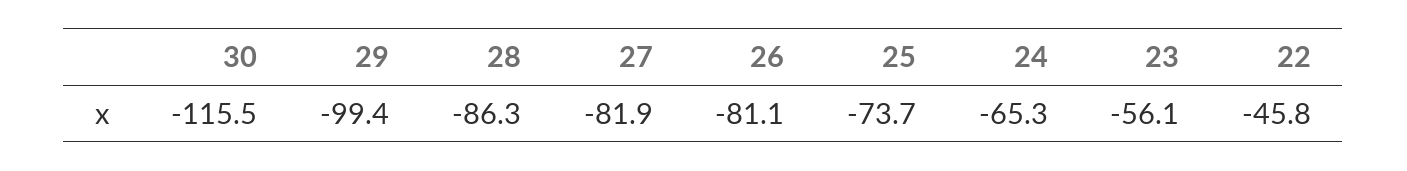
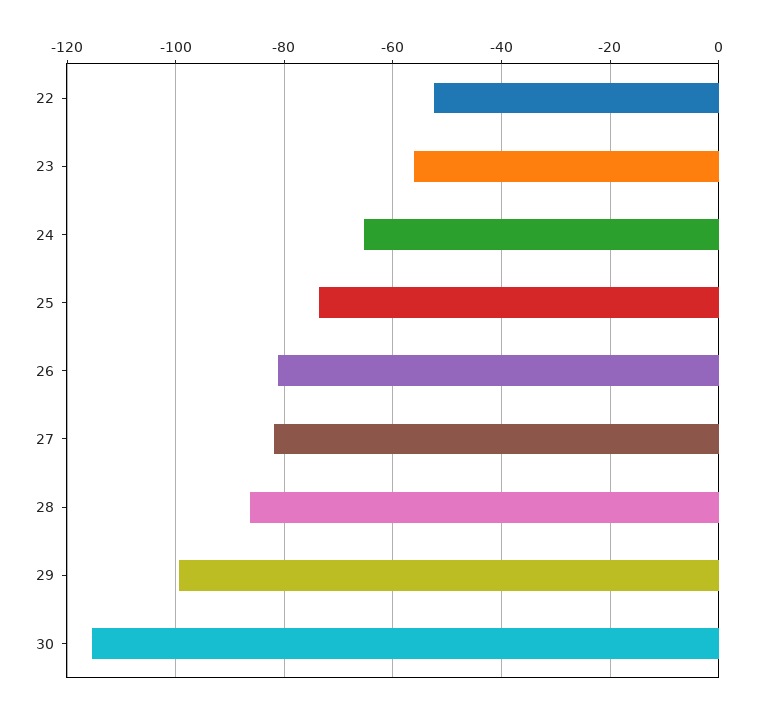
22: -45.8 -> -52

